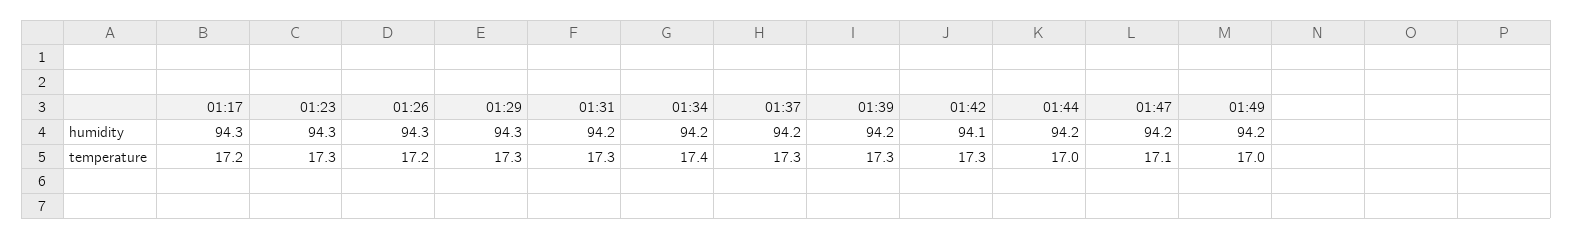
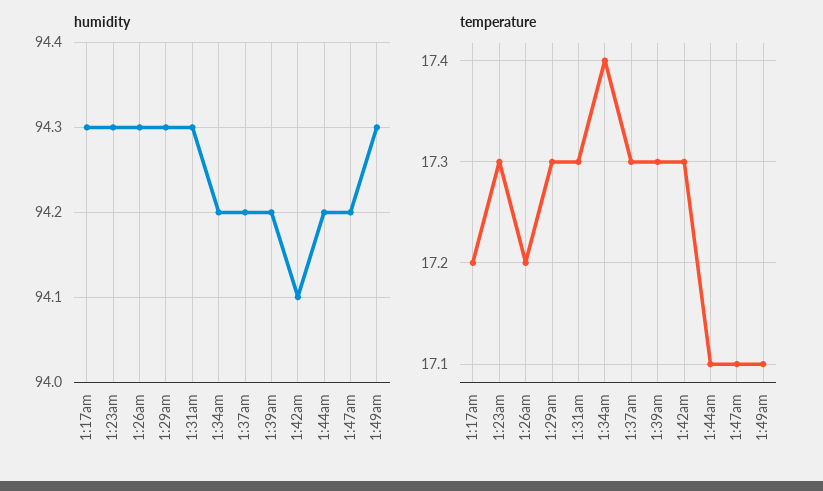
humidity, 01:31: 94.2 -> 94.3
humidity, 01:49: 94.2 -> 94.3
temperature, 01:44: 17 -> 17.1
temperature, 01:49: 17 -> 17.1

